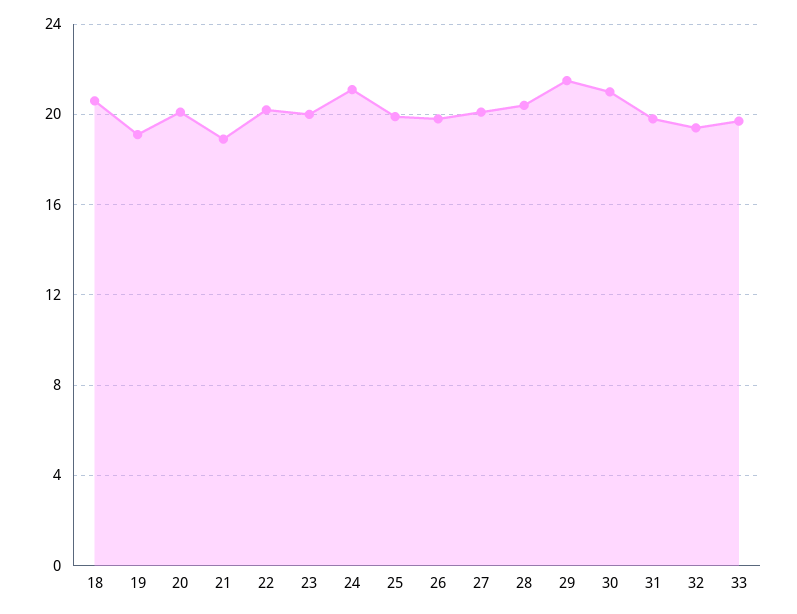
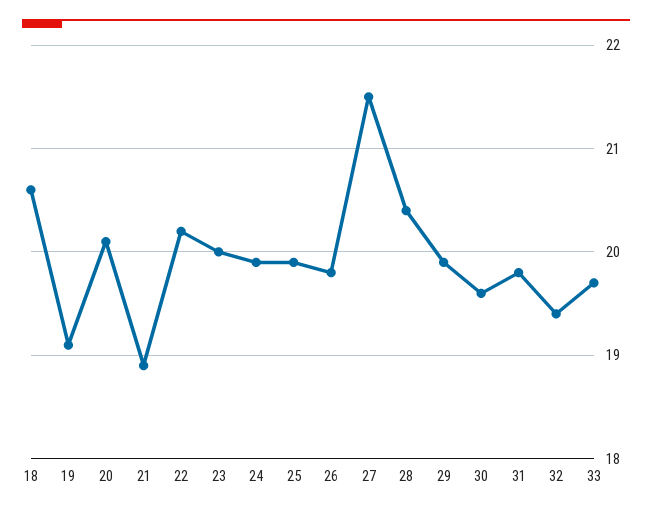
24: 21 -> 19.9
27: 20 -> 21.5
29: 21.5 -> 19.9
30: 21 -> 19.6

